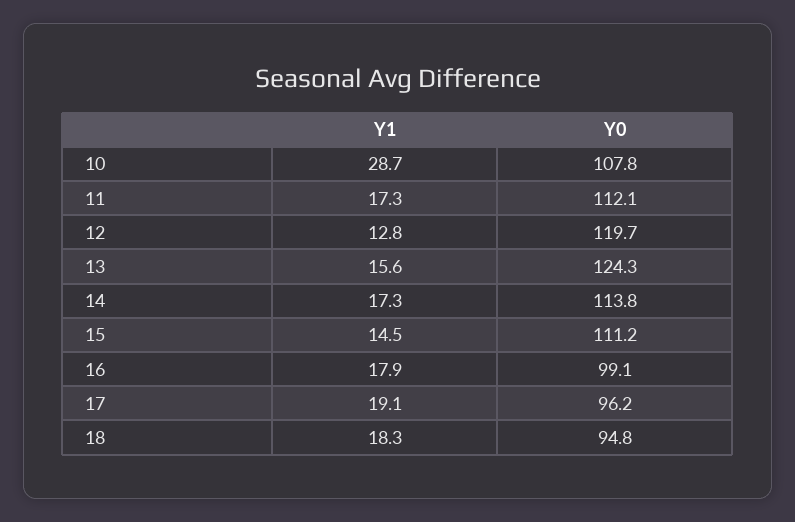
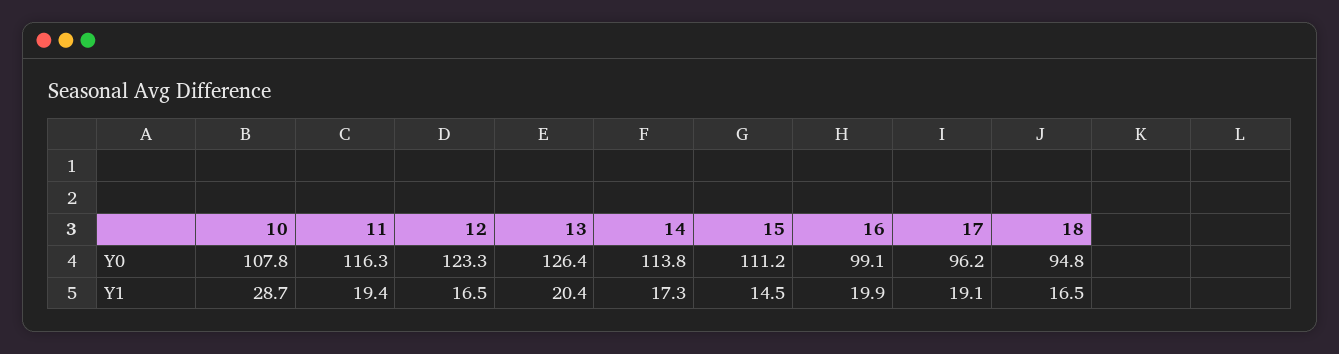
Y1, 11: 17.3 -> 19.4
Y0, 11: 112.1 -> 116.3
Y1, 12: 12.8 -> 16.5
Y0, 12: 119.7 -> 123.3
Y1, 13: 15.6 -> 20.4
Y0, 13: 124.3 -> 126.4
Y1, 16: 17.9 -> 19.9
Y1, 18: 18.3 -> 16.5

